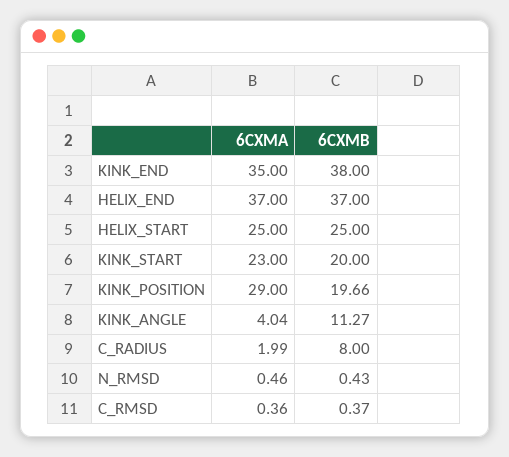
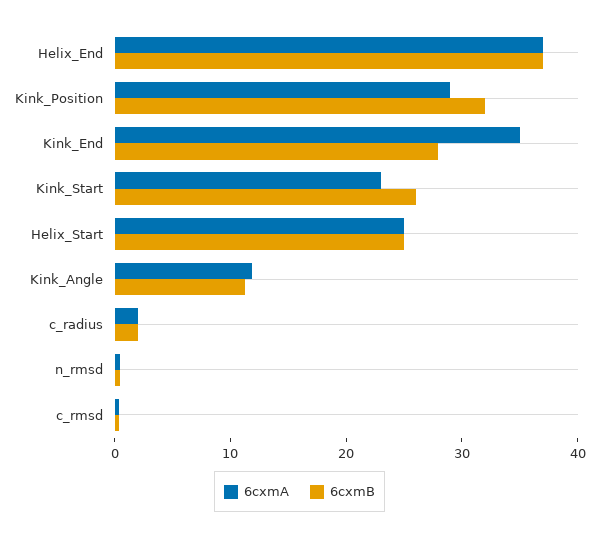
6CXMB, KINK_END: 38 -> 28
6CXMB, KINK_START: 20 -> 26
6CXMB, KINK_POSITION: 19.66 -> 32
6CXMA, KINK_ANGLE: 4.04 -> 12
6CXMB, C_RADIUS: 8 -> 2

